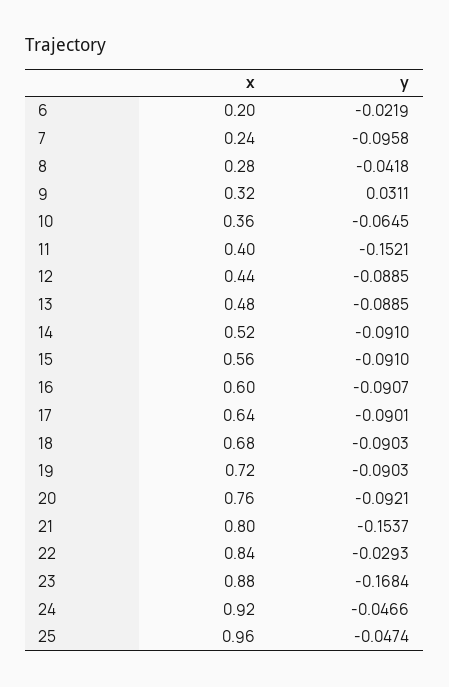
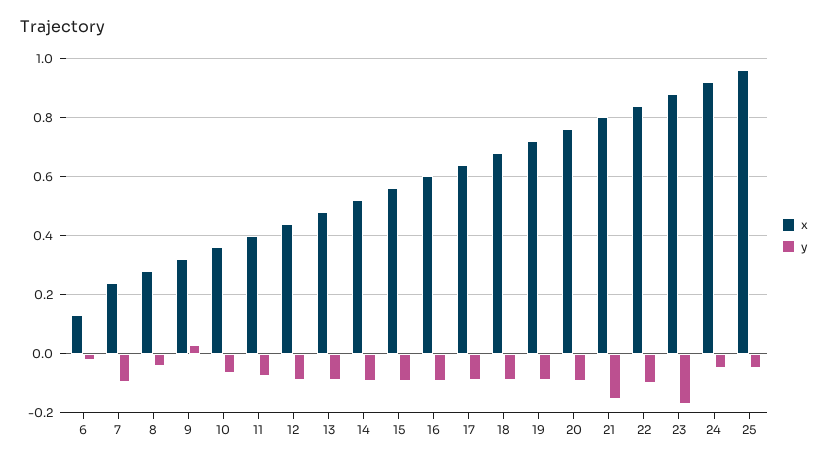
x, 6: 0.2 -> 0.125
y, 11: -0.1521 -> -0.075
y, 22: -0.0293 -> -0.1

